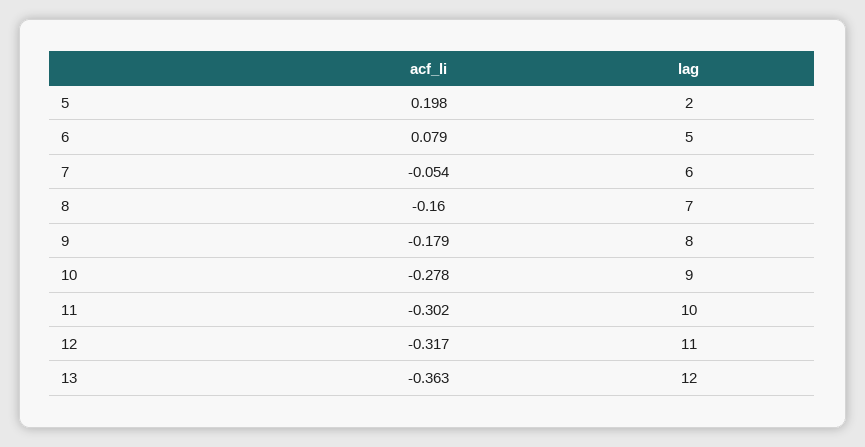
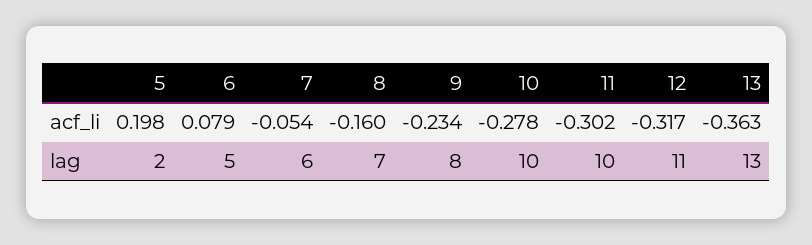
acf_li, 9: -0.179 -> -0.234
lag, 10: 9 -> 10
lag, 13: 12 -> 13

